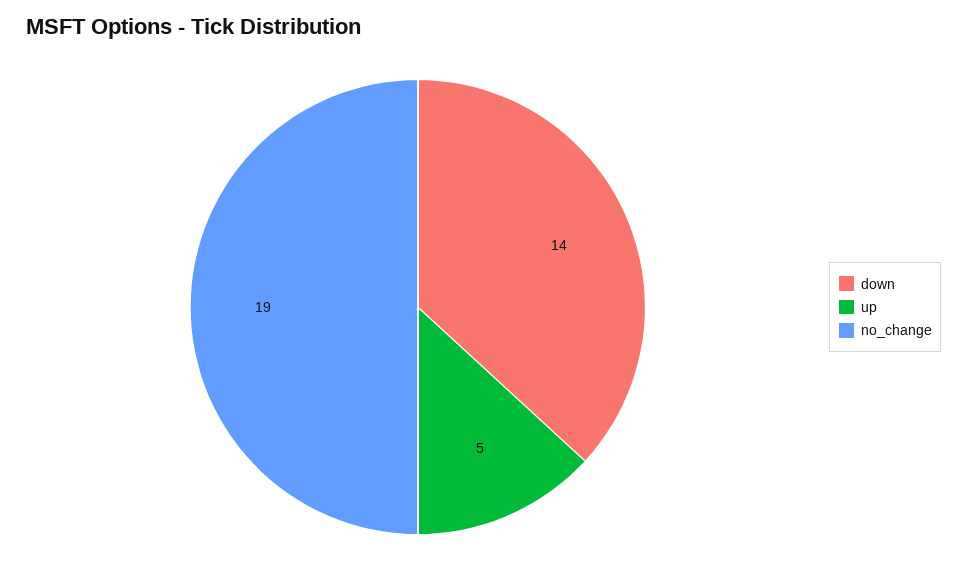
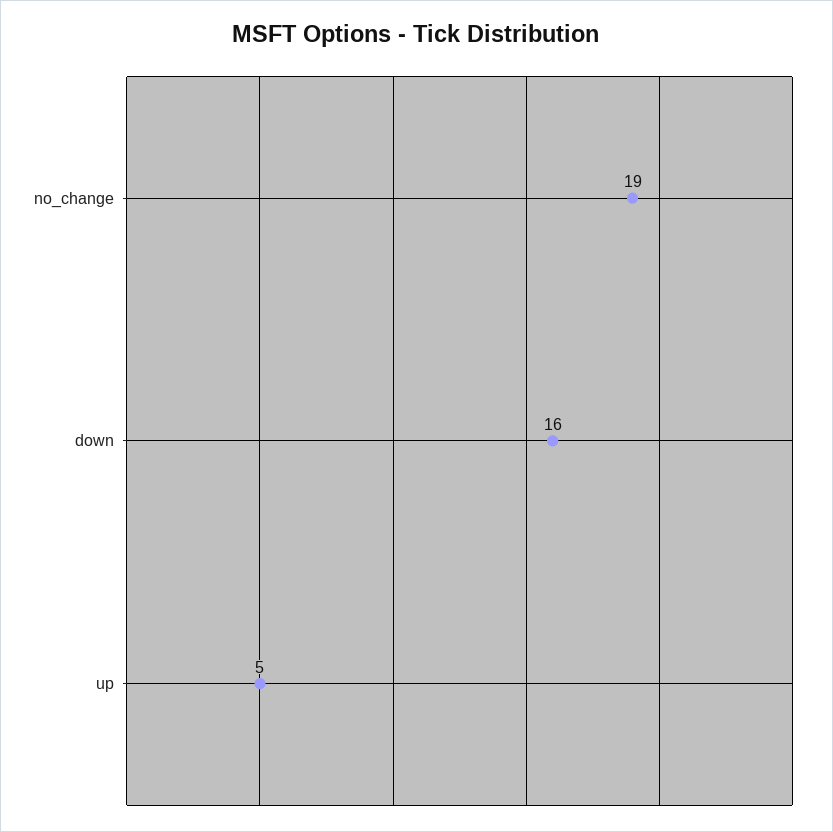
down: 14 -> 16

